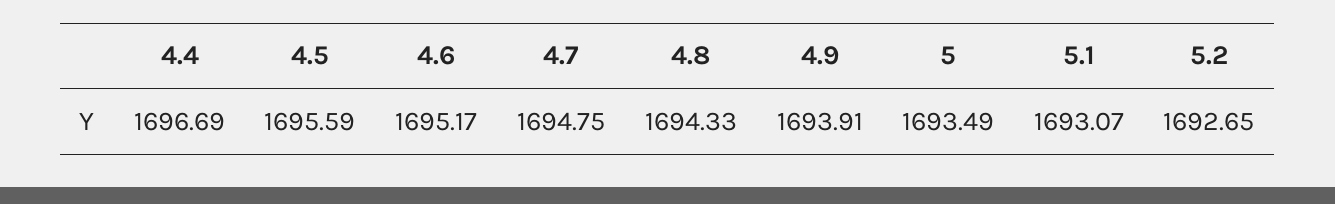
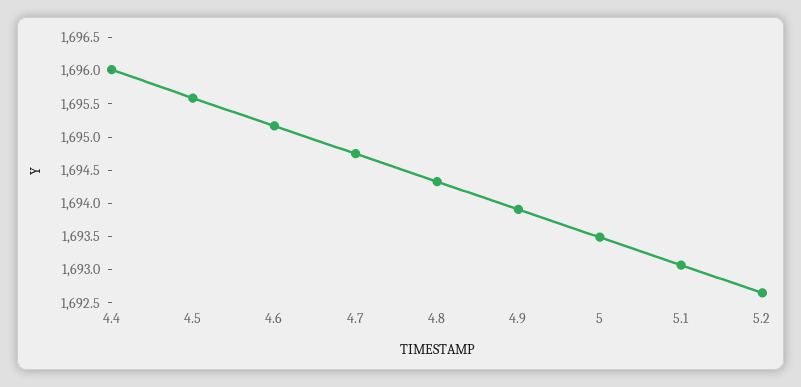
4.4: 1696.69 -> 1696

